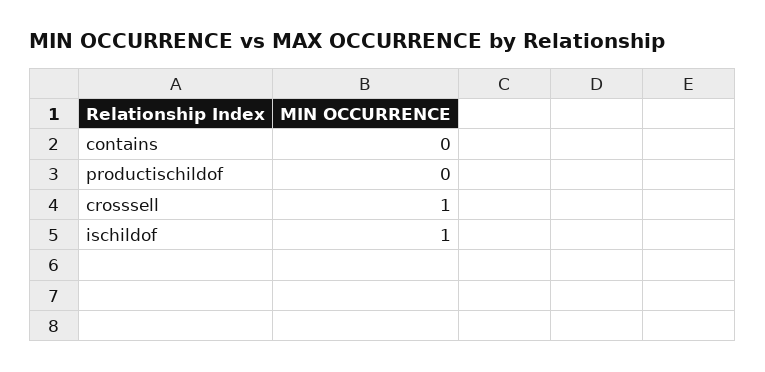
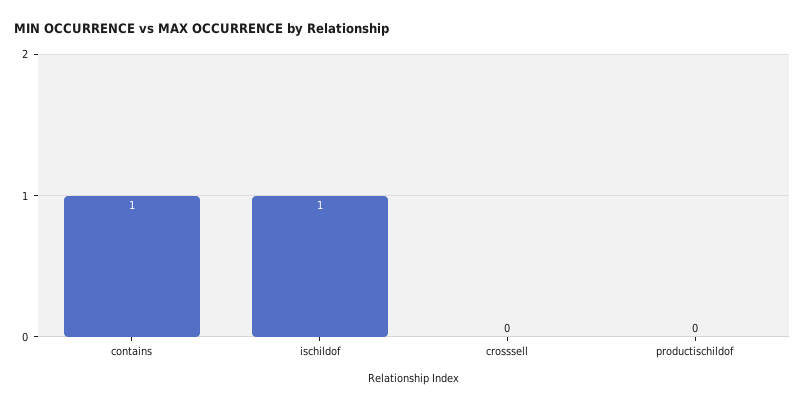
contains: 0 -> 1
crosssell: 1 -> 0

